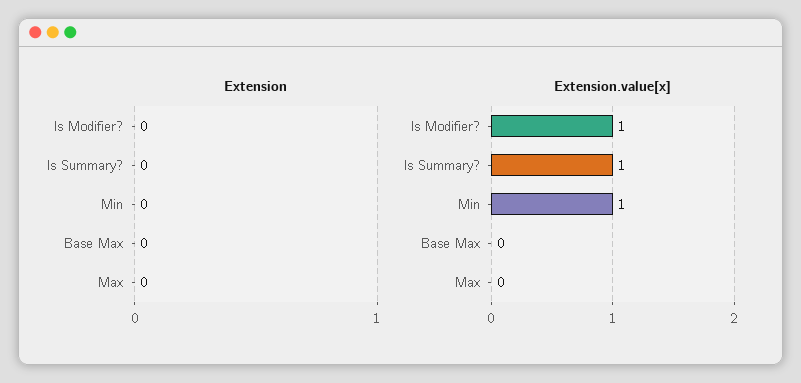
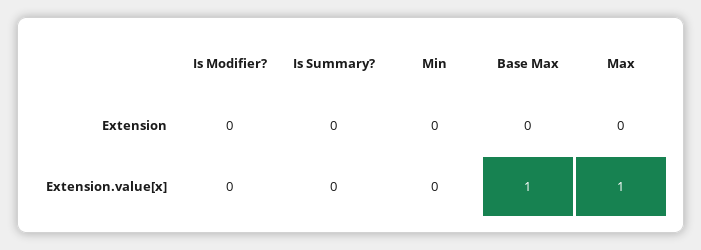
Extension.value[x], Is Modifier?: 1 -> 0
Extension.value[x], Is Summary?: 1 -> 0
Extension.value[x], Min: 1 -> 0
Extension.value[x], Base Max: 0 -> 1
Extension.value[x], Max: 0 -> 1

